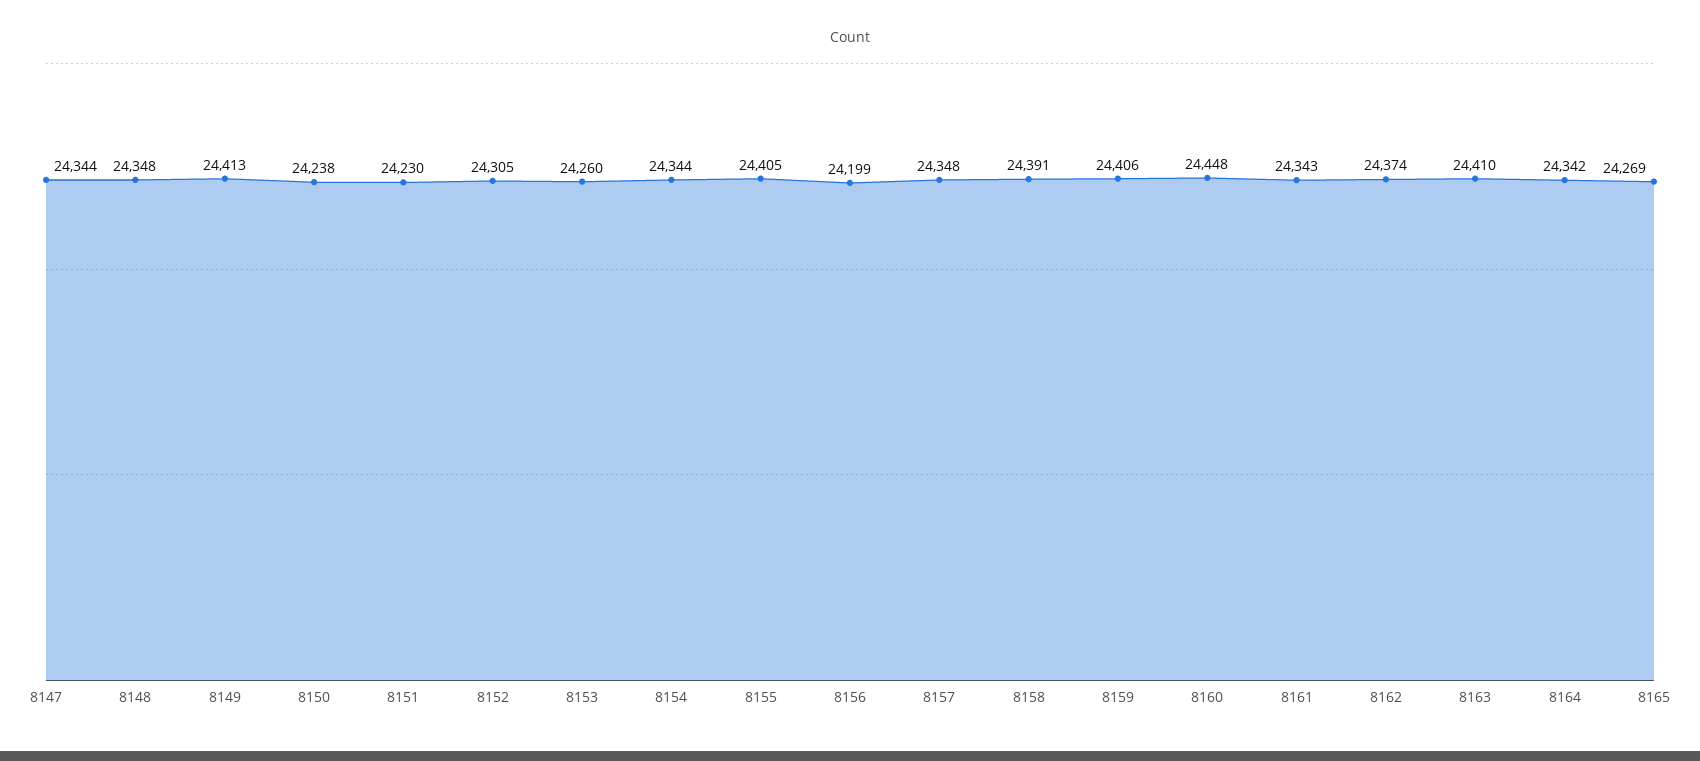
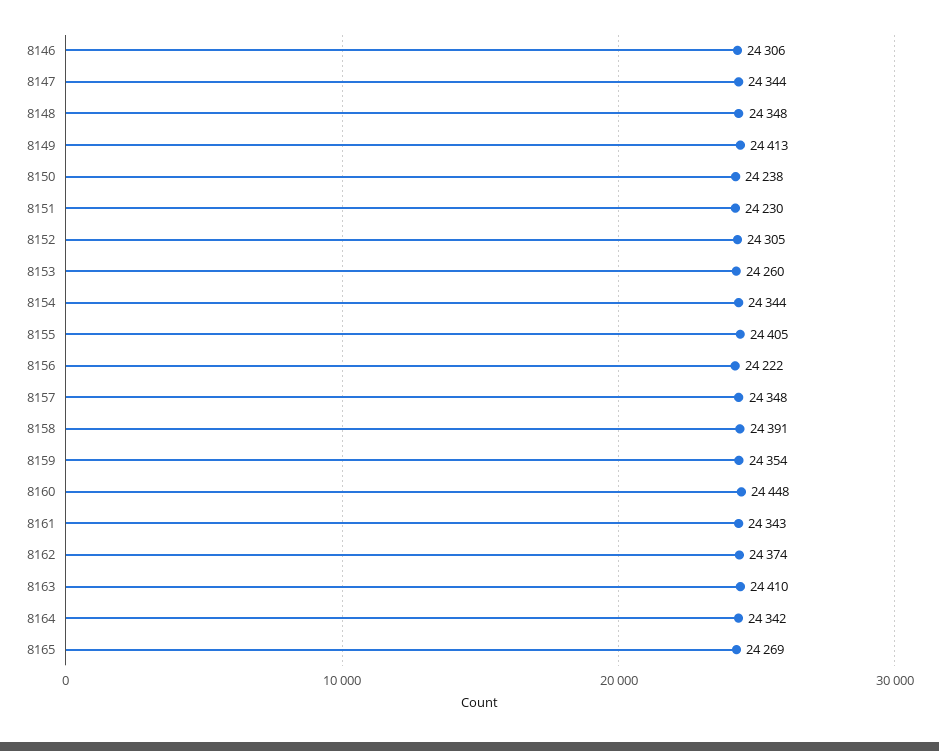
8156: 24199 -> 24222
8159: 24406 -> 24354
8146: none -> 24306

